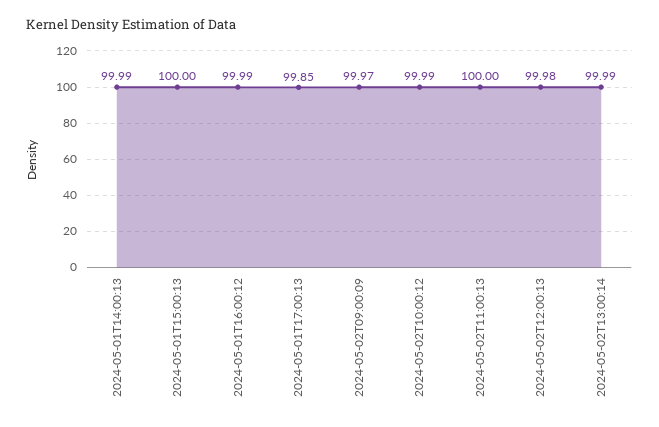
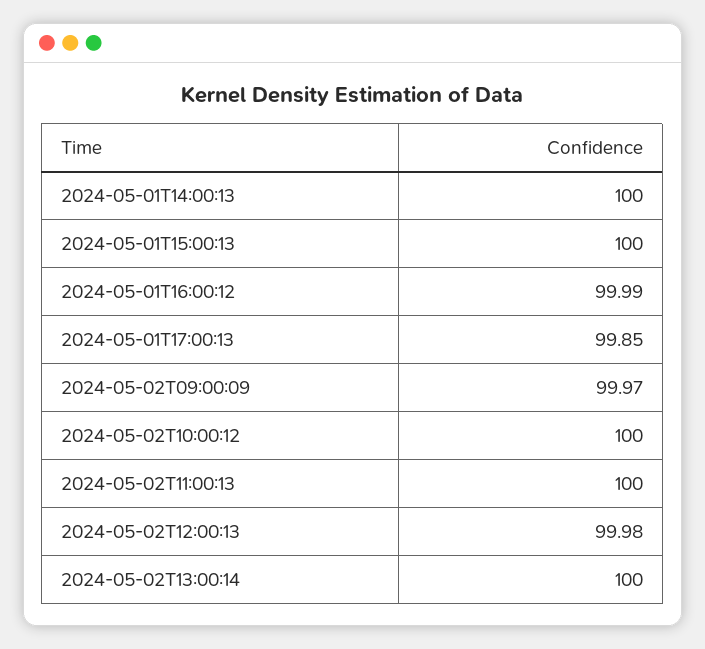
2024-05-01T14:00:13: 99.99 -> 100
2024-05-02T10:00:12: 99.99 -> 100
2024-05-02T13:00:14: 99.99 -> 100

